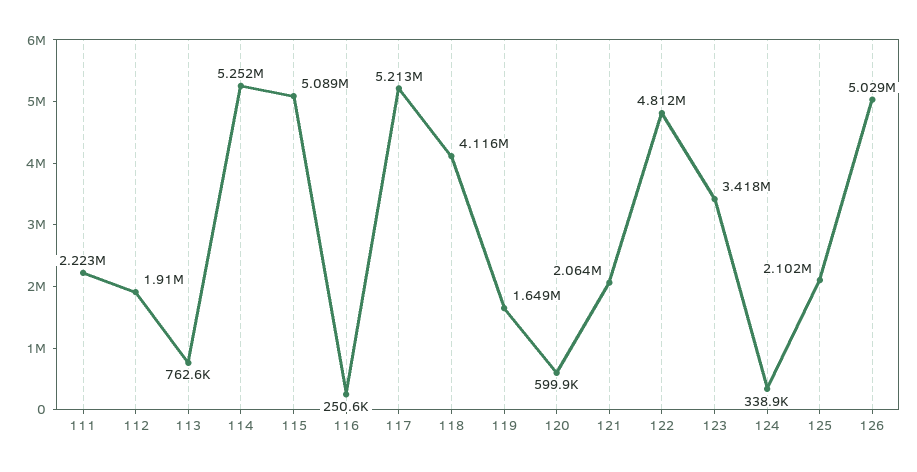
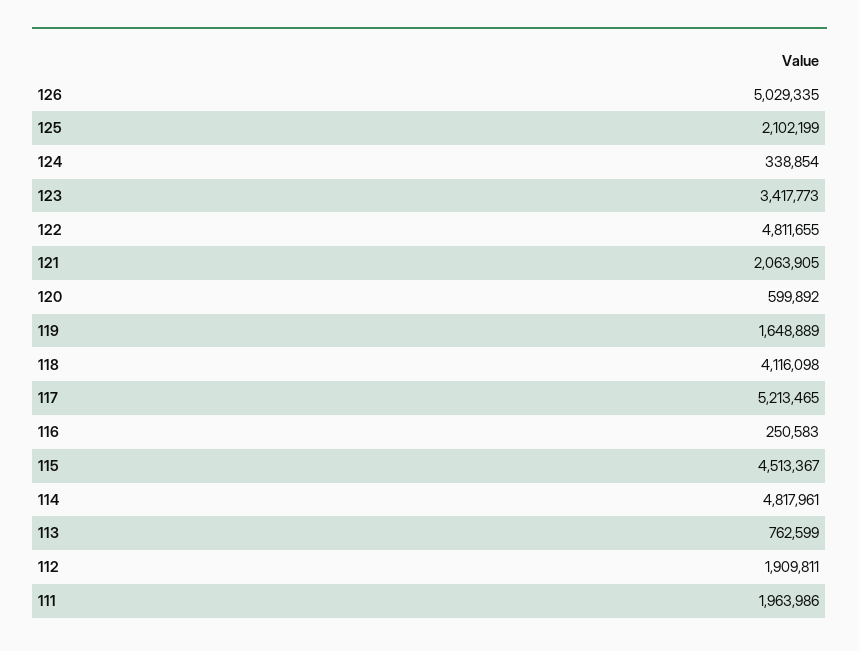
111: 2223000 -> 1963986
114: 5252000 -> 4817961
115: 5089000 -> 4513367

